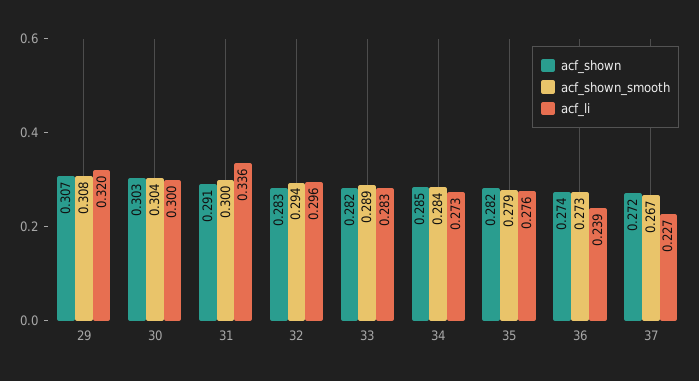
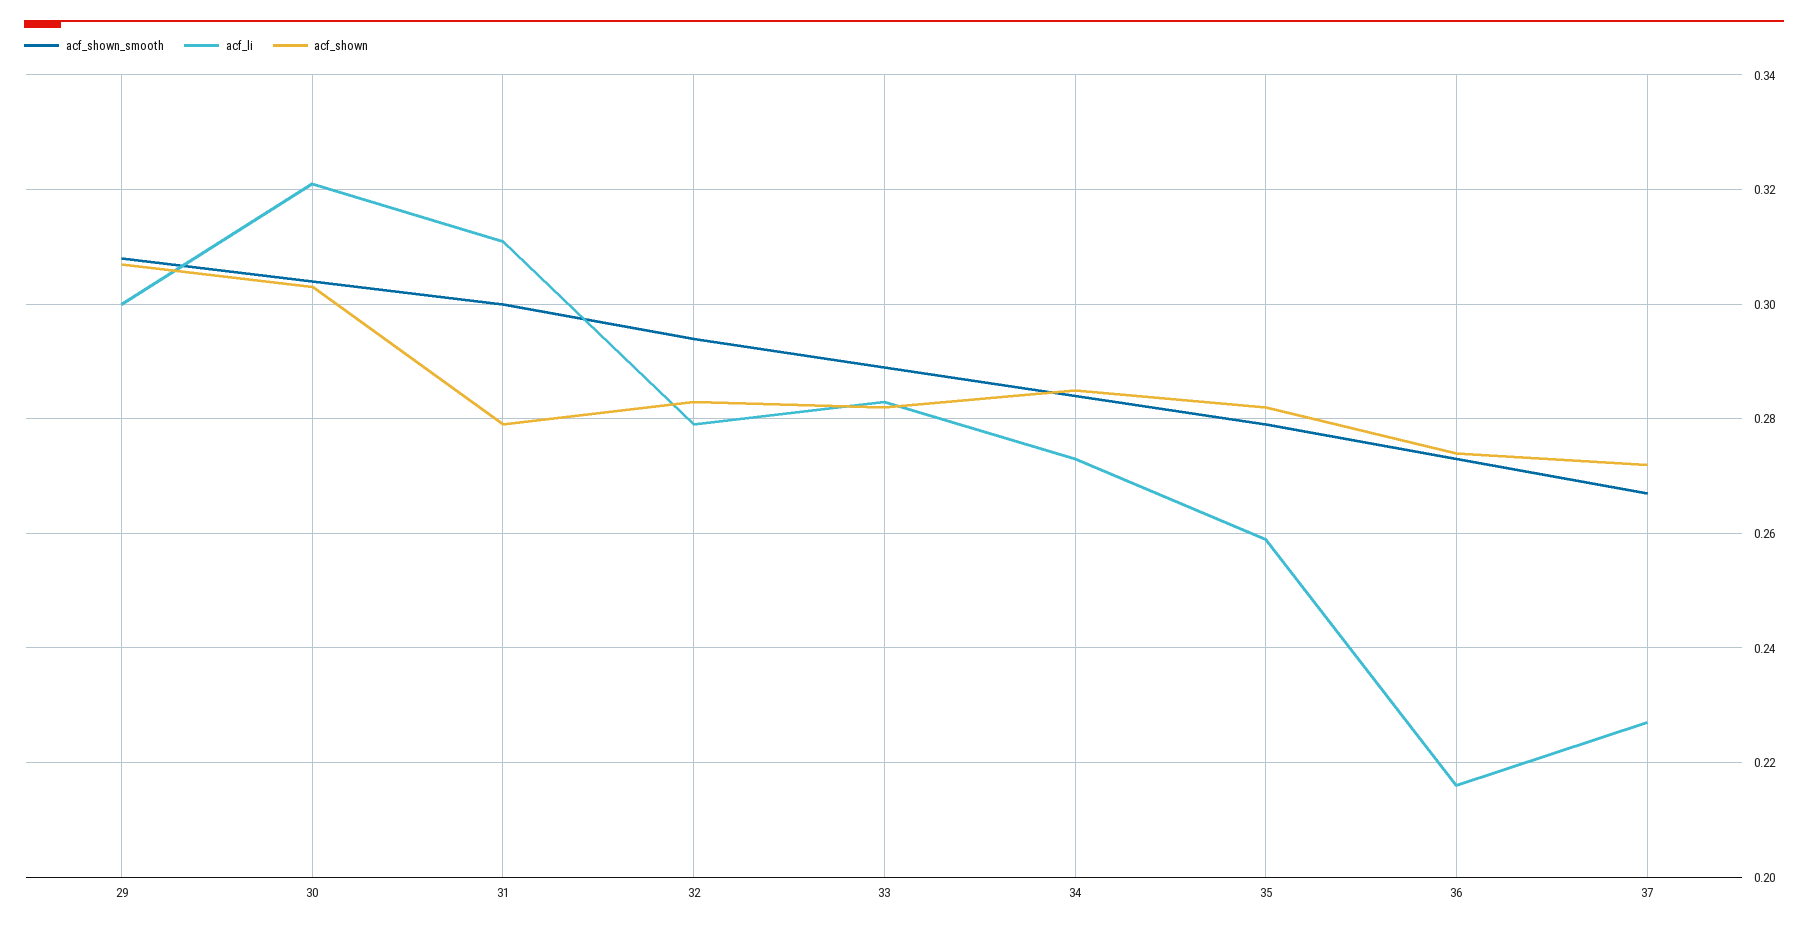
acf_li, 29: 0.32 -> 0.3
acf_li, 30: 0.3 -> 0.32
acf_shown, 31: 0.291 -> 0.28
acf_li, 31: 0.336 -> 0.31
acf_li, 32: 0.296 -> 0.28
acf_li, 35: 0.276 -> 0.26
acf_li, 36: 0.239 -> 0.215

